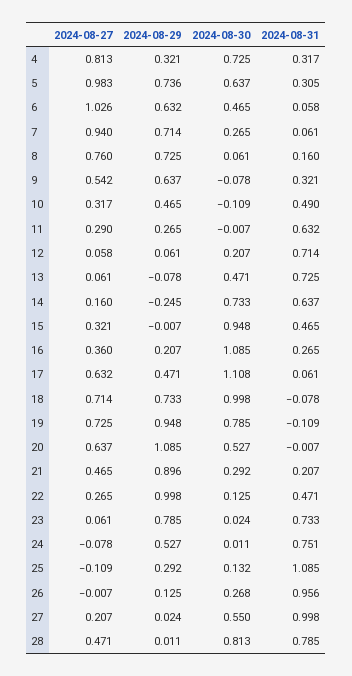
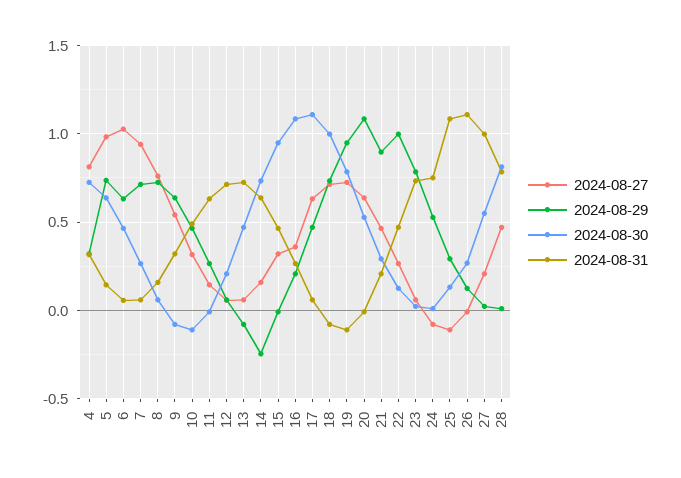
2024-08-31, 5: 0.305 -> 0.15
2024-08-27, 11: 0.29 -> 0.15
2024-08-31, 26: 0.956 -> 1.1

